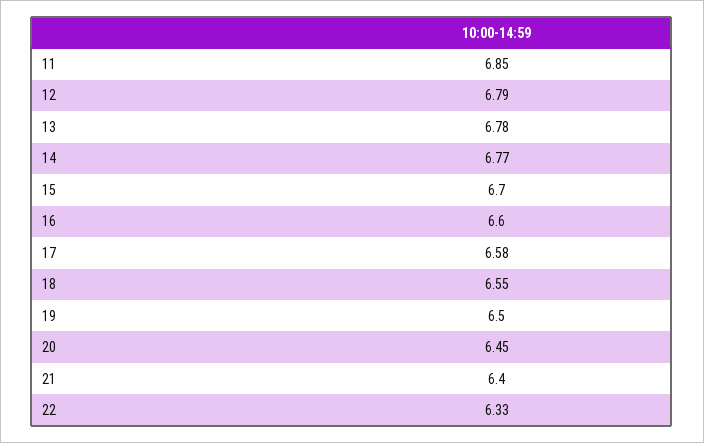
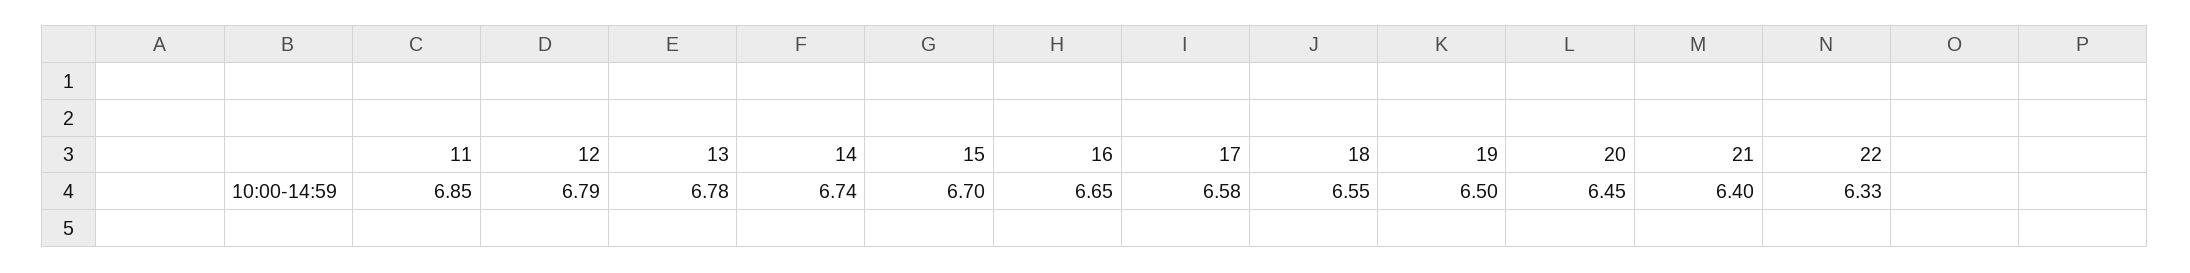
14: 6.77 -> 6.74
16: 6.6 -> 6.65

